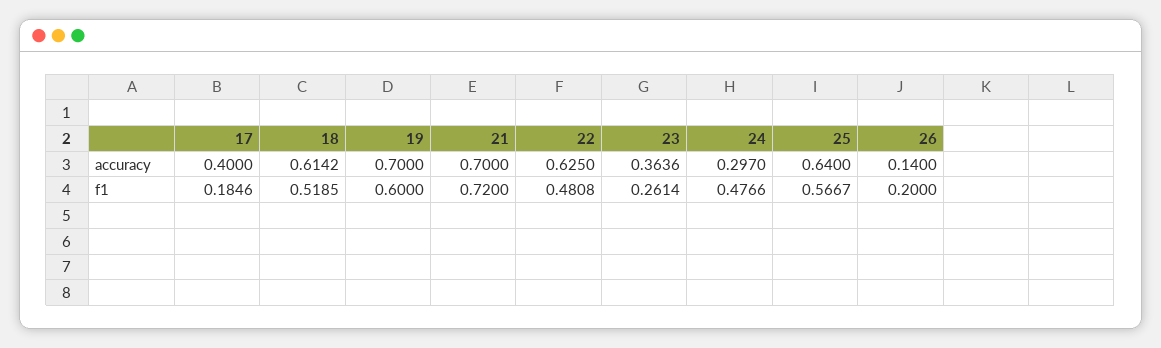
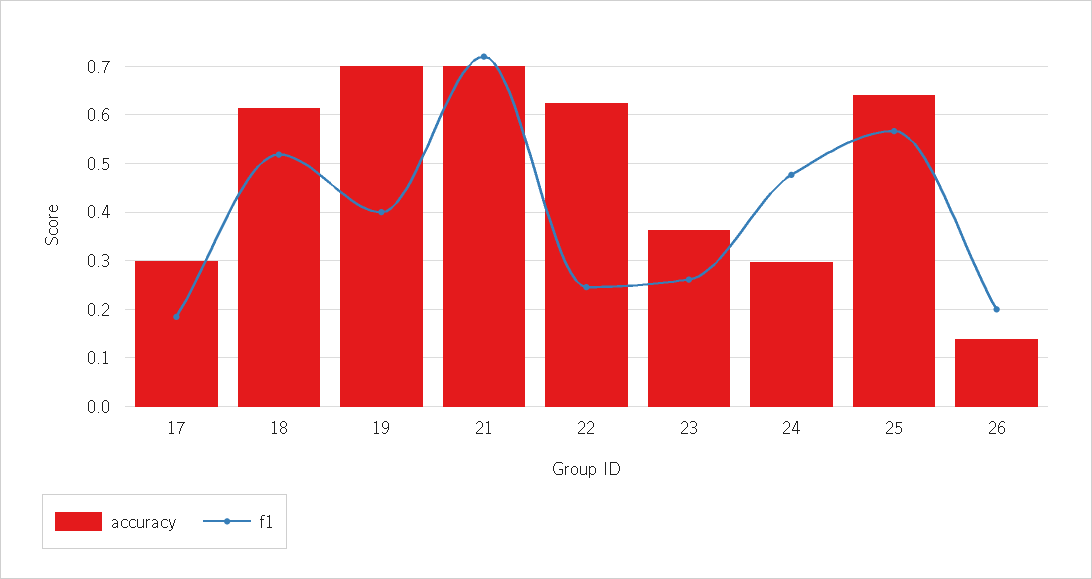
accuracy, 17: 0.4 -> 0.3
f1, 19: 0.6 -> 0.4
f1, 22: 0.4808 -> 0.24

